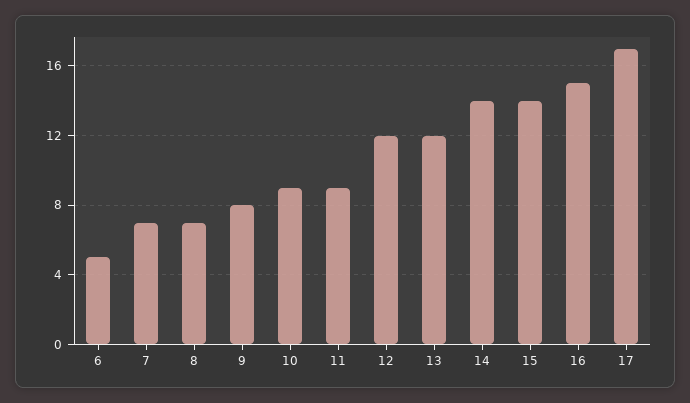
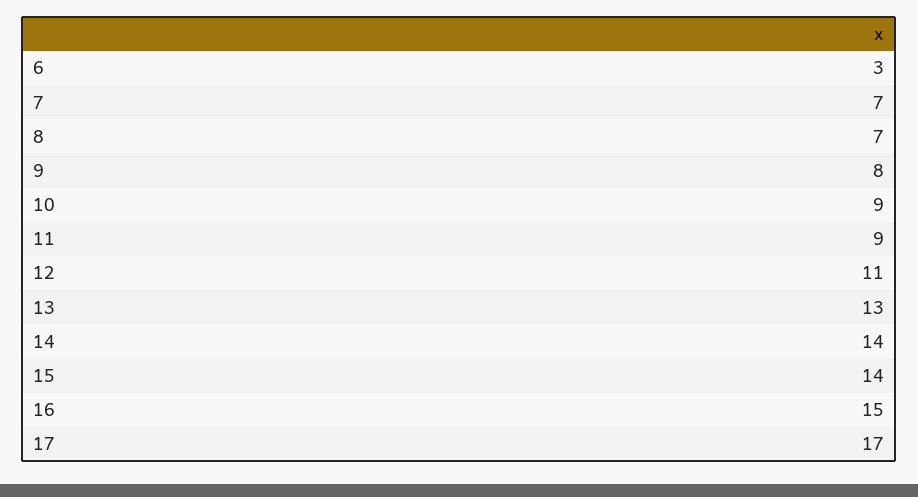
6: 5 -> 3
12: 12 -> 11
13: 12 -> 13

